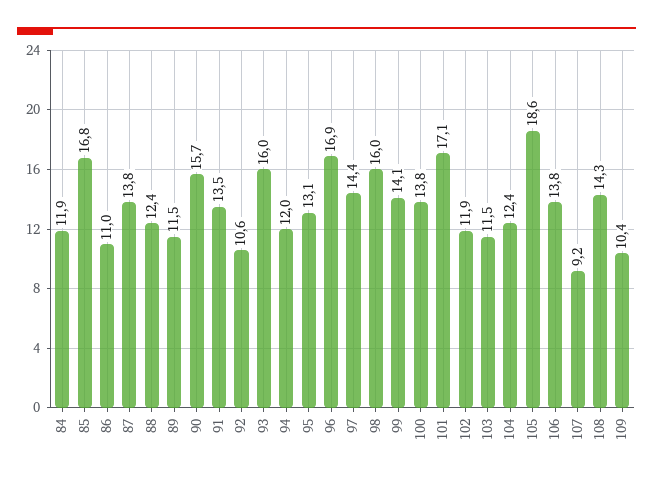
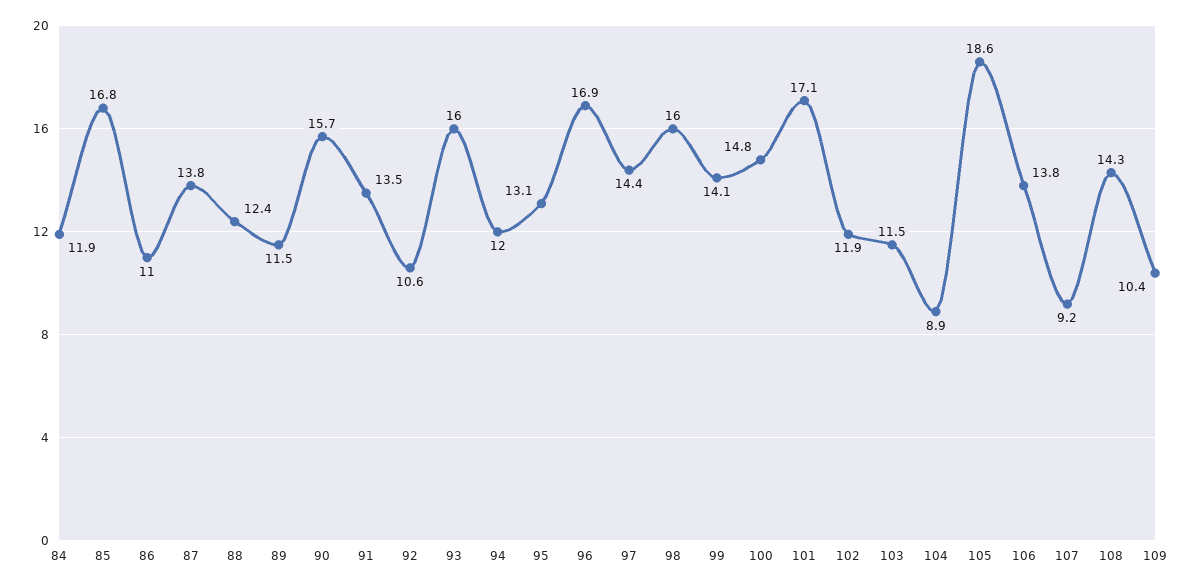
100: 13.8 -> 14.8
104: 12.4 -> 8.9

